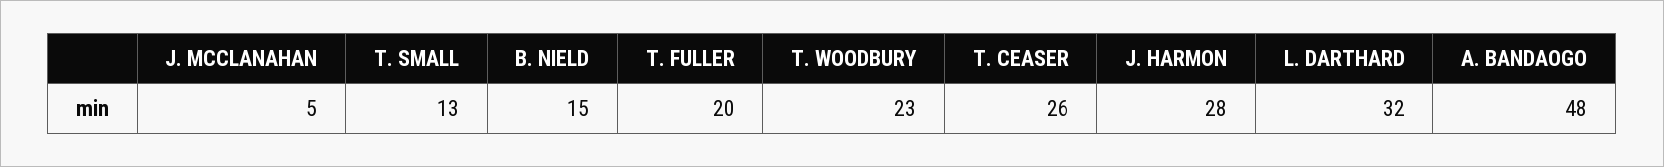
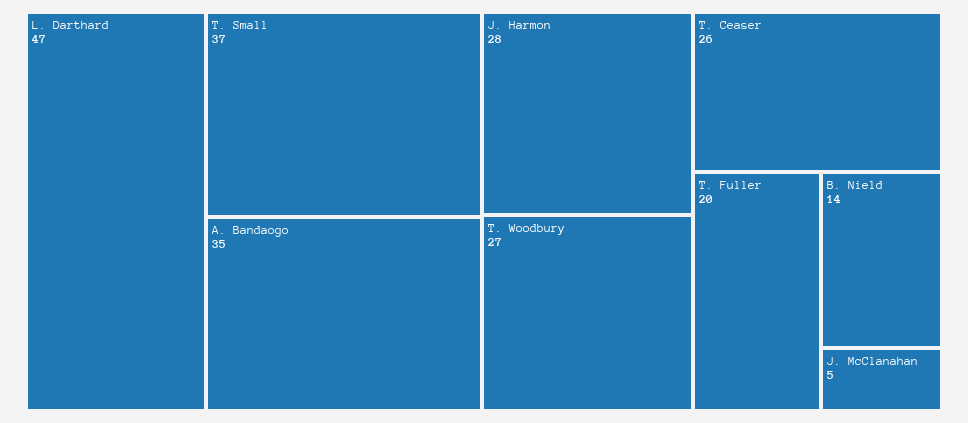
T. SMALL: 13 -> 37
B. NIELD: 15 -> 14
T. WOODBURY: 23 -> 27
L. DARTHARD: 32 -> 47
A. BANDAOGO: 48 -> 35

